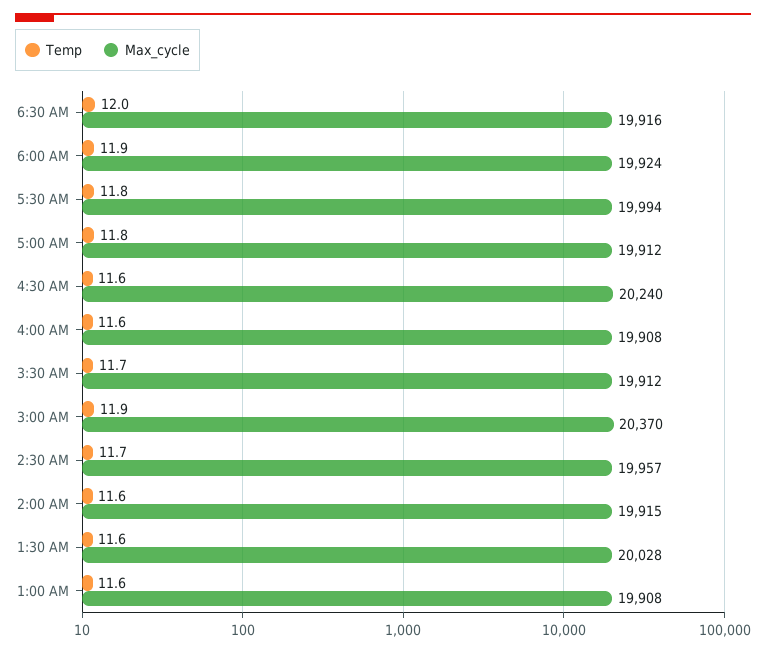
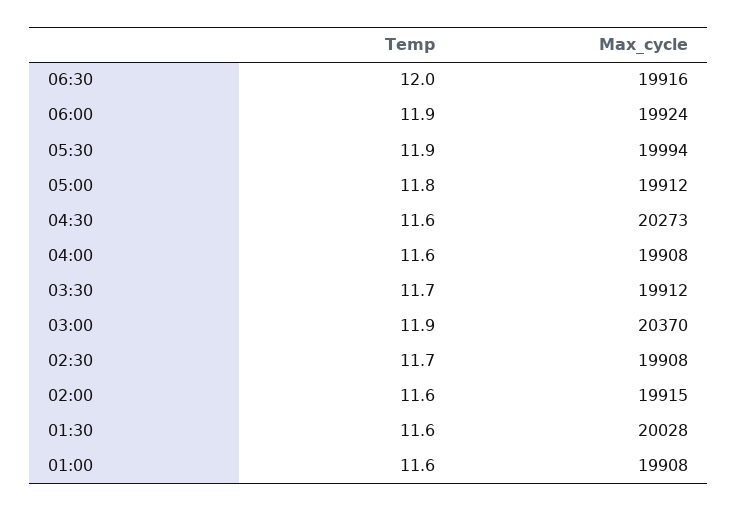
Temp, 5:30 AM: 11.8 -> 11.9
Max_cycle, 4:30 AM: 20240 -> 20273
Max_cycle, 2:30 AM: 19957 -> 19908

